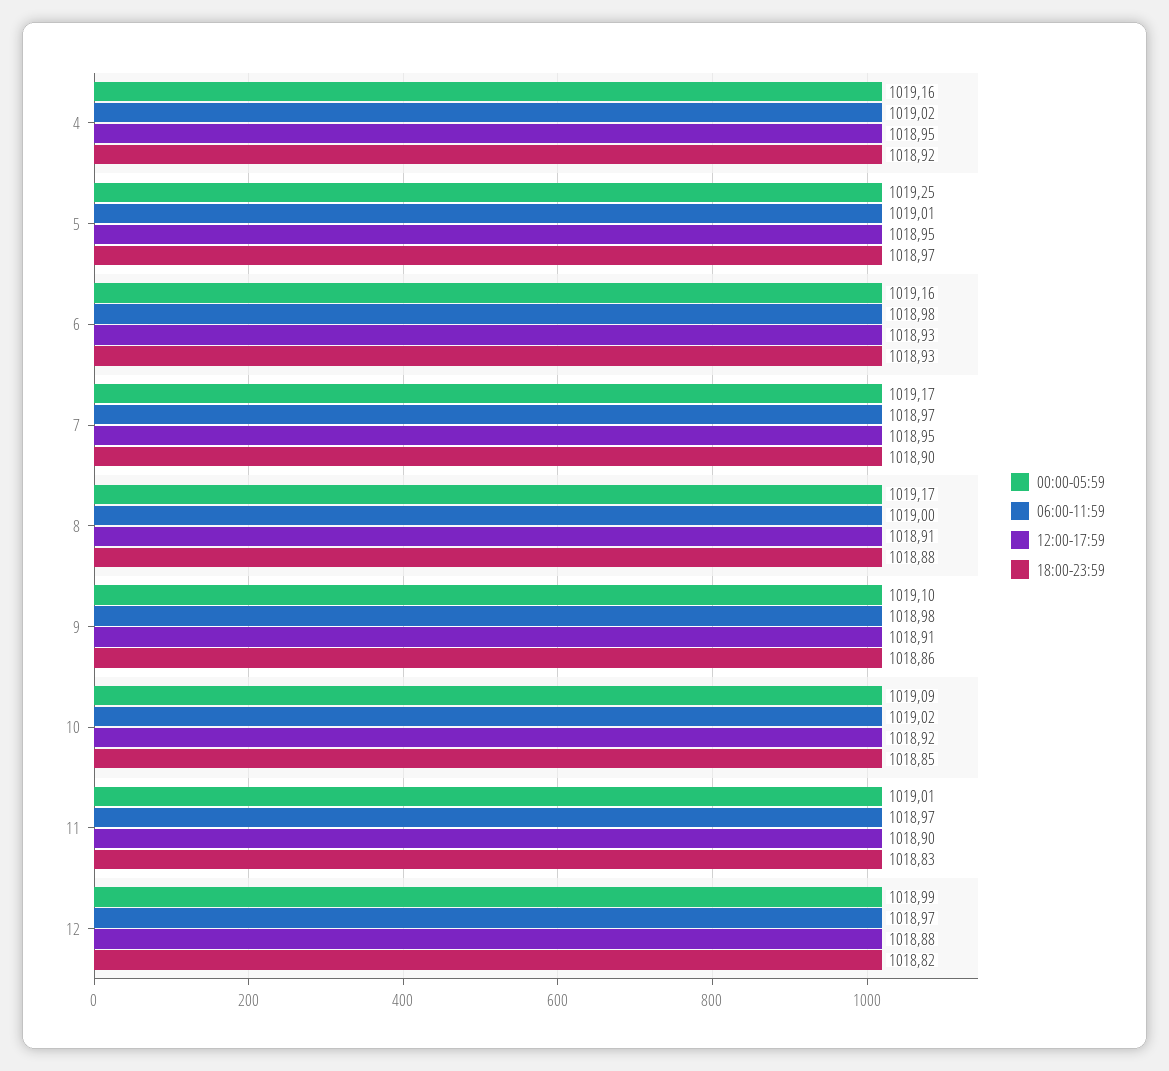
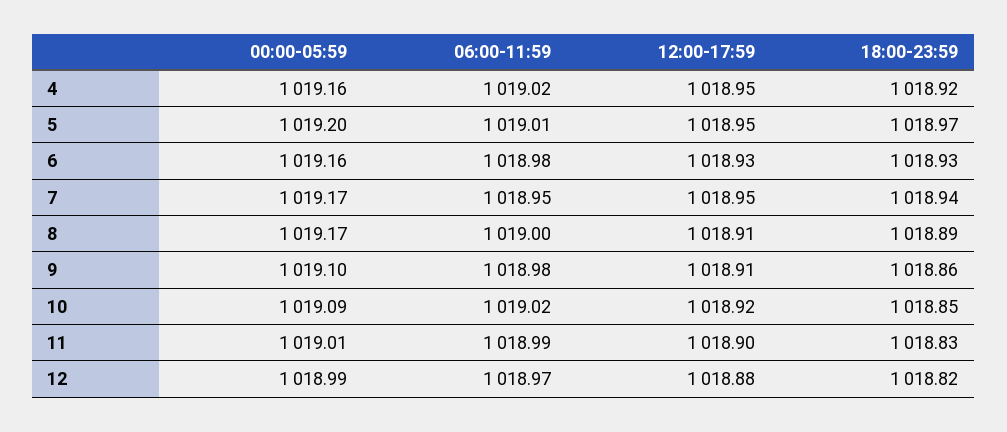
00:00-05:59, 5: 1019.25 -> 1019.2
06:00-11:59, 7: 1018.97 -> 1018.95
18:00-23:59, 7: 1018.9 -> 1018.94
18:00-23:59, 8: 1018.88 -> 1018.89
06:00-11:59, 11: 1018.97 -> 1018.99

